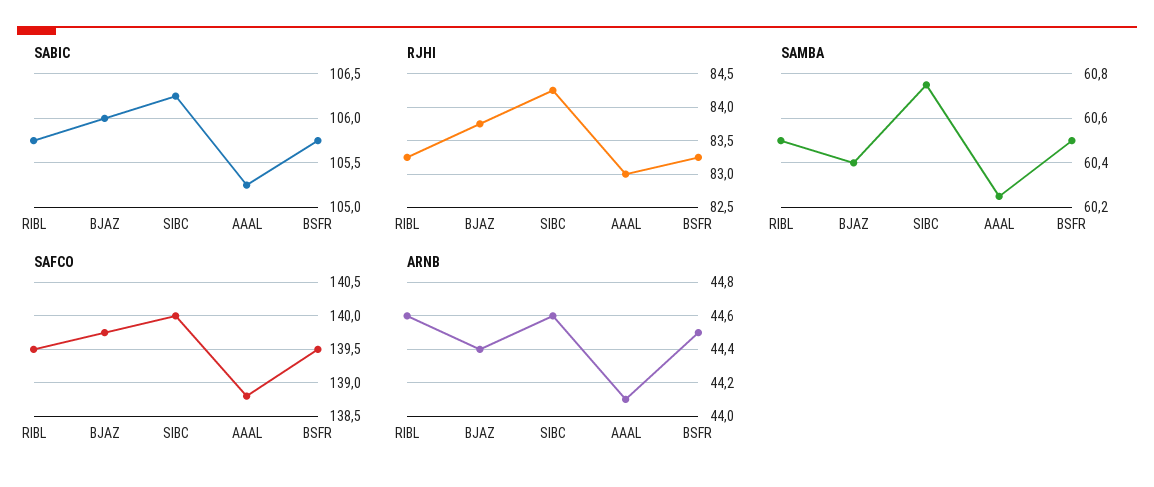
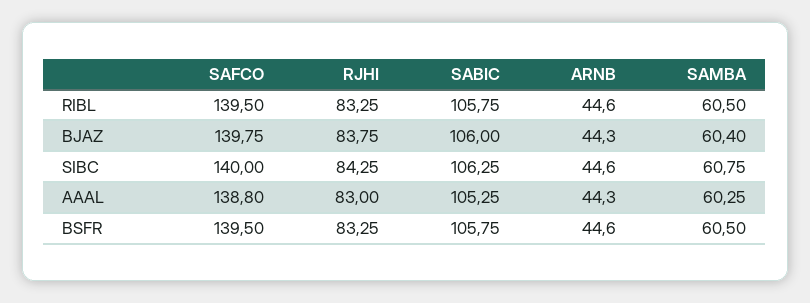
ARNB, BJAZ: 44.4 -> 44.3
ARNB, AAAL: 44.1 -> 44.3
ARNB, BSFR: 44.5 -> 44.6

